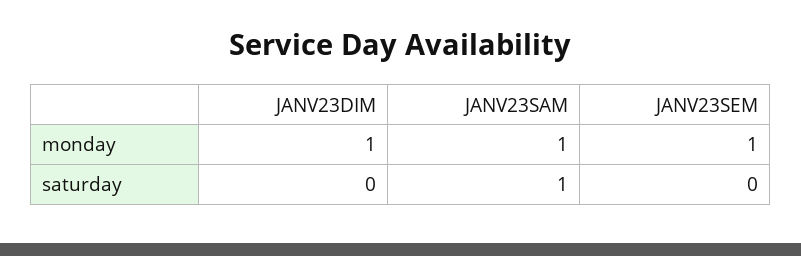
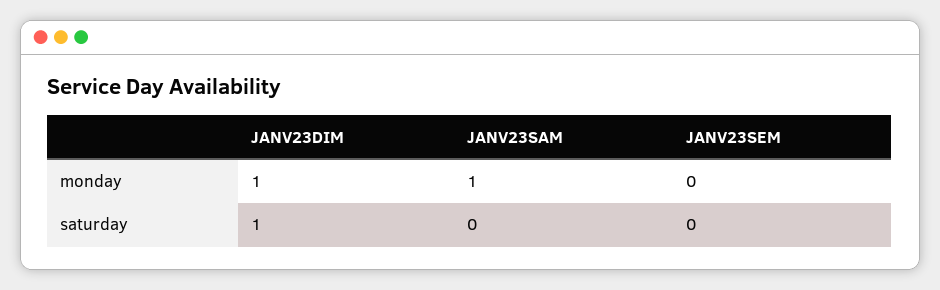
JANV23SEM, monday: 1 -> 0
JANV23DIM, saturday: 0 -> 1
JANV23SAM, saturday: 1 -> 0

